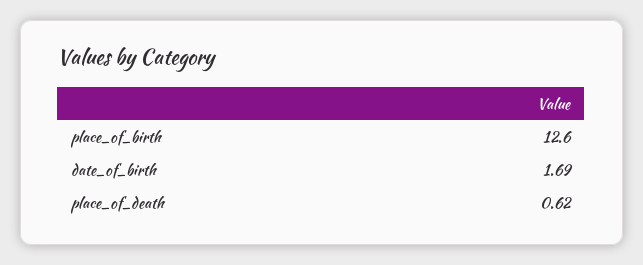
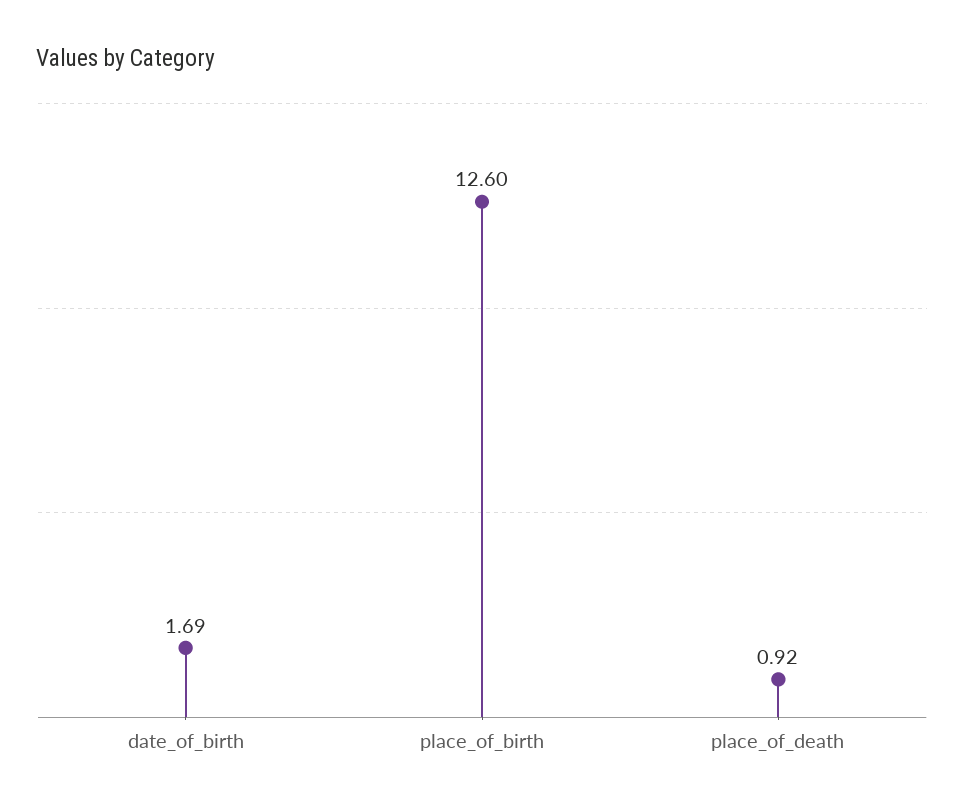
place_of_death: 0.62 -> 0.92

